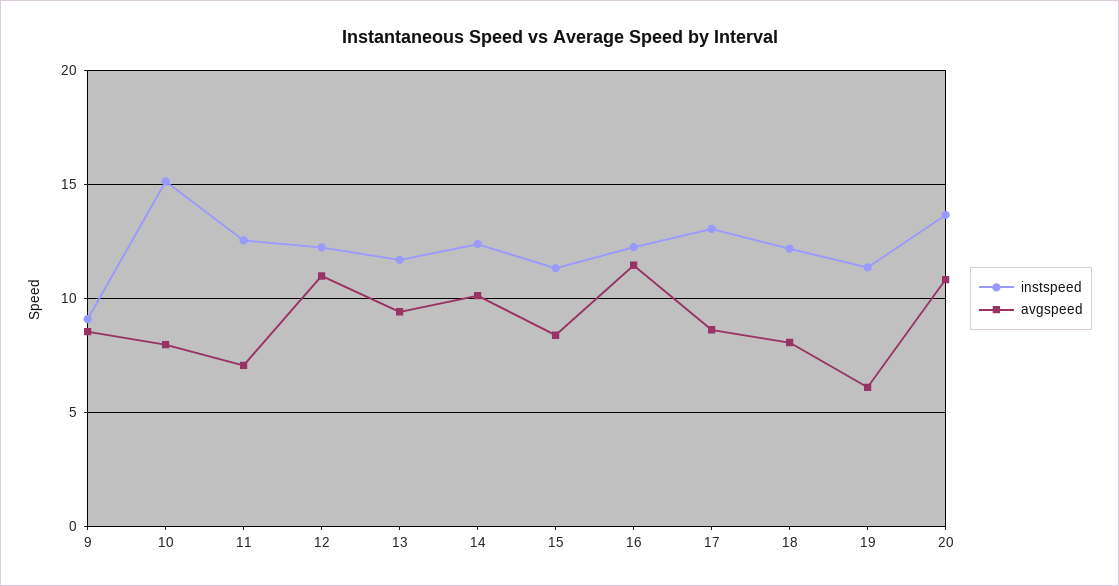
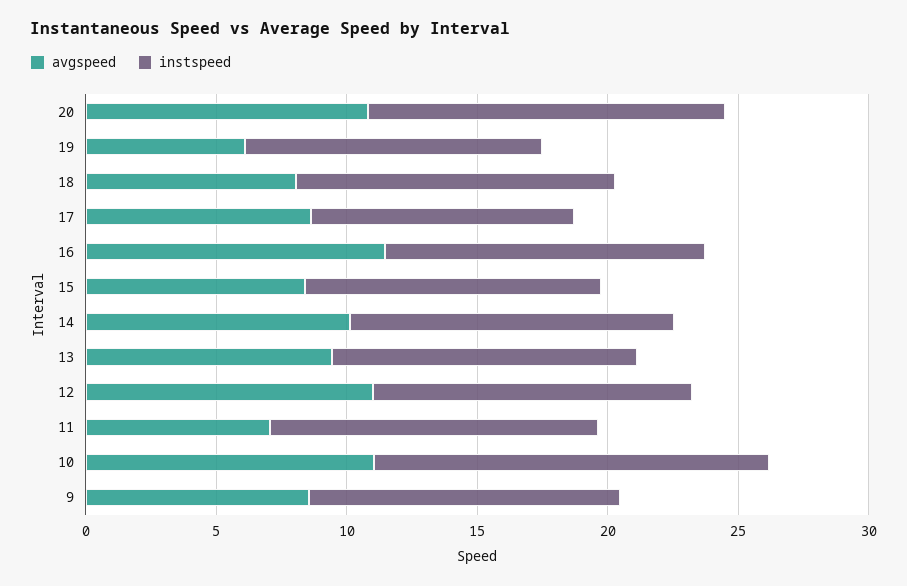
instspeed, 9: 9 -> 12
avgspeed, 10: 8 -> 11
instspeed, 17: 13 -> 10

